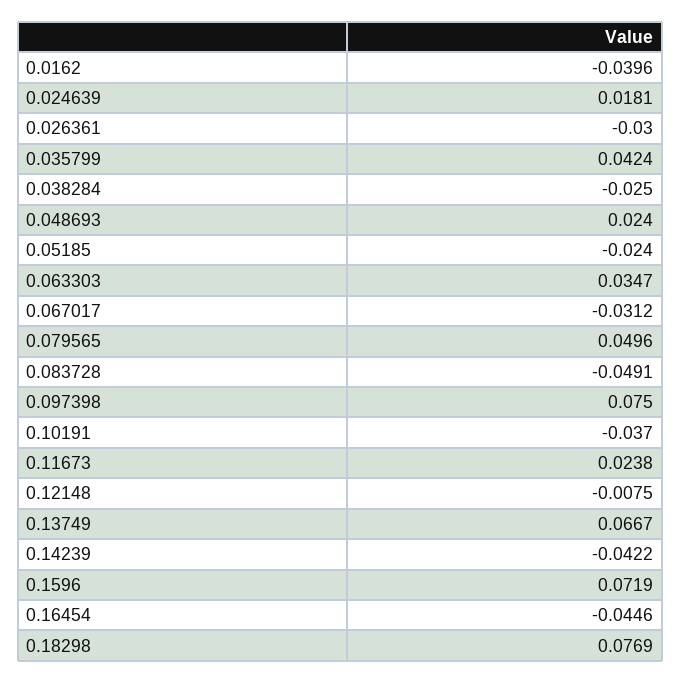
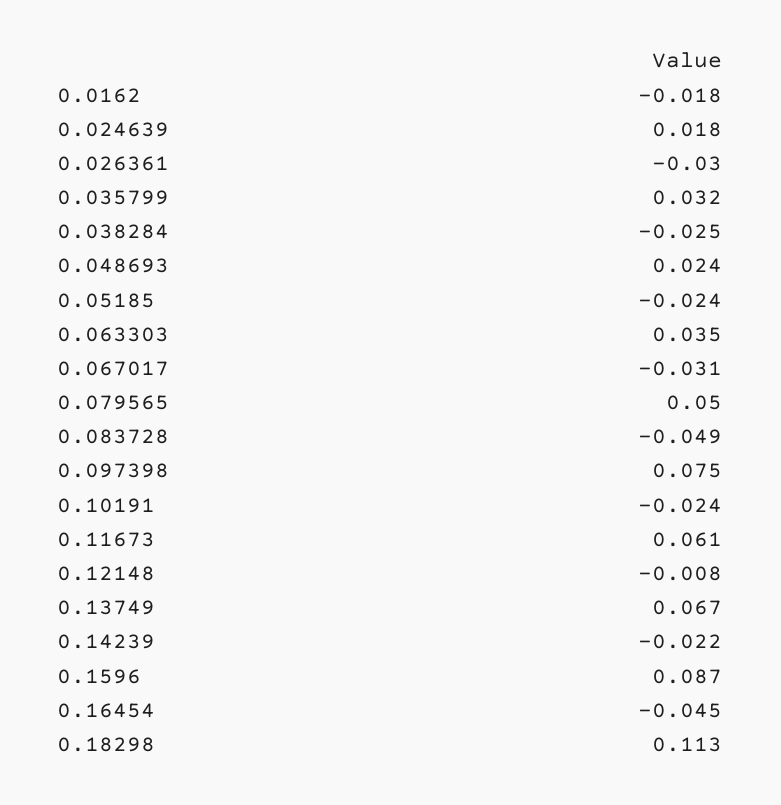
0.0162: -0.0396 -> -0.018
0.035799: 0.0424 -> 0.032
0.10191: -0.037 -> -0.024
0.11673: 0.0238 -> 0.061
0.14239: -0.0422 -> -0.022
0.1596: 0.0719 -> 0.087
0.18298: 0.0769 -> 0.113

